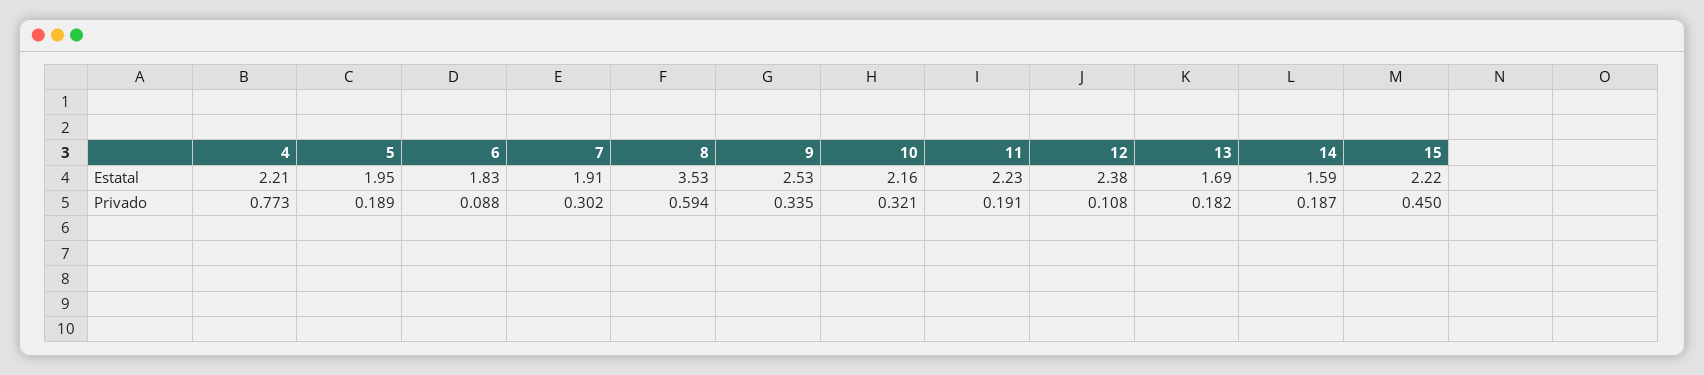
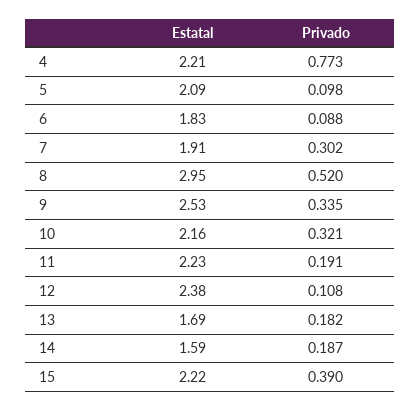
5, Estatal: 1.95 -> 2.09
8, Estatal: 3.53 -> 2.95
5, Privado: 0.189 -> 0.098
8, Privado: 0.594 -> 0.52
15, Privado: 0.45 -> 0.39

